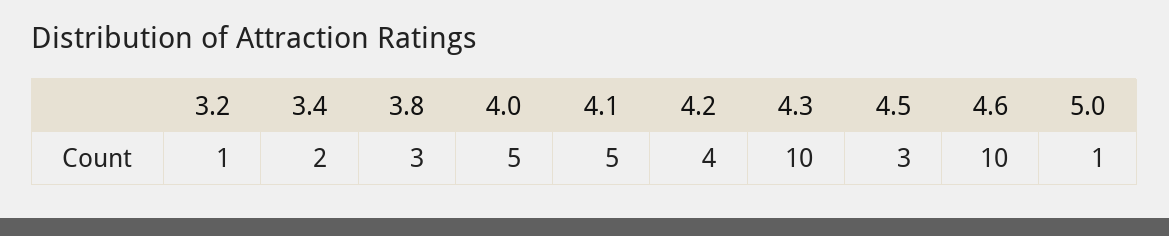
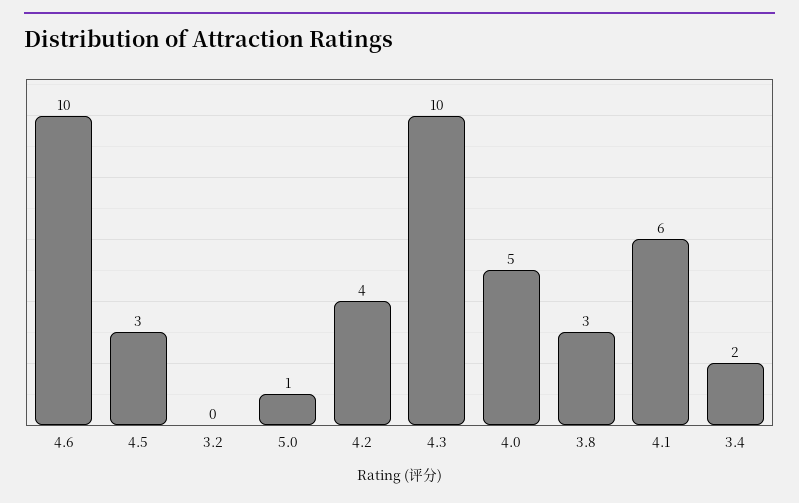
3.2: 1 -> 0
4.1: 5 -> 6

